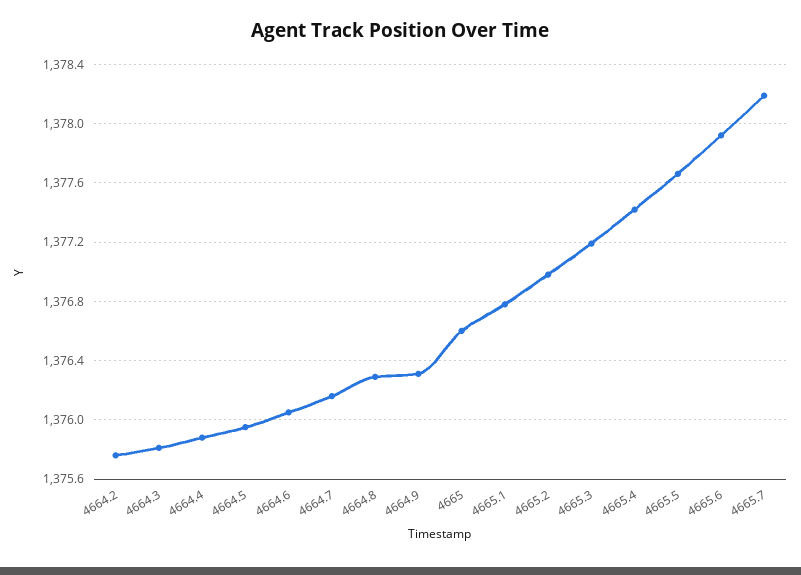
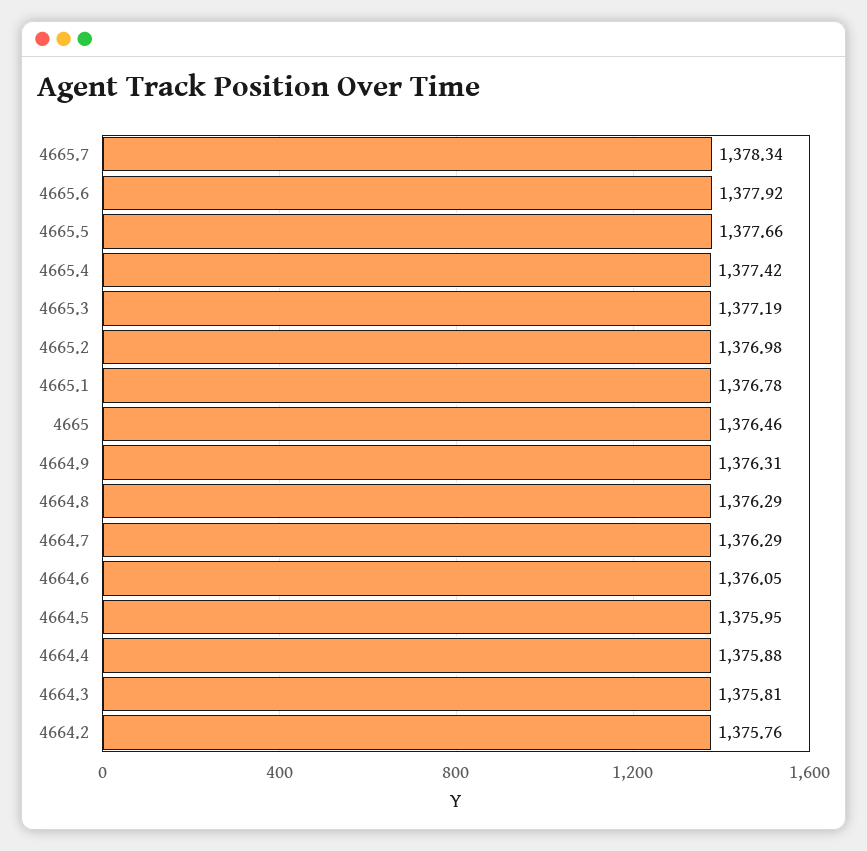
4664.7: 1376.15 -> 1376.29
4665: 1376.6 -> 1376.46
4665.7: 1378.2 -> 1378.34

